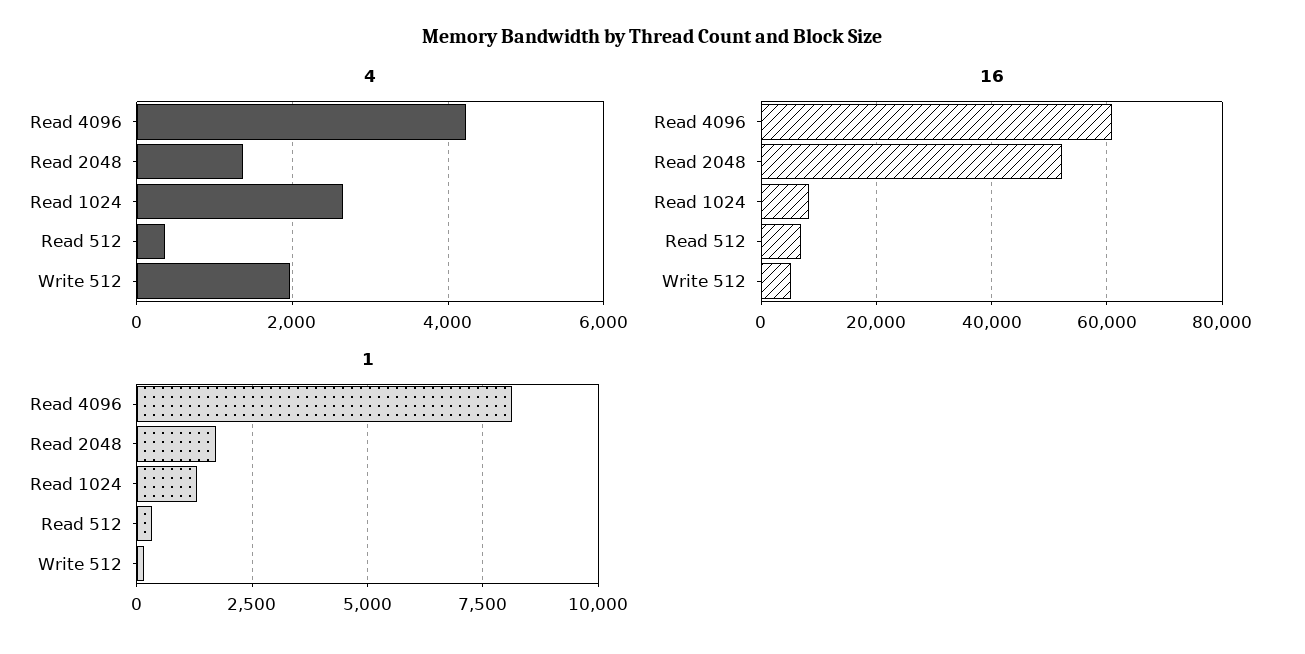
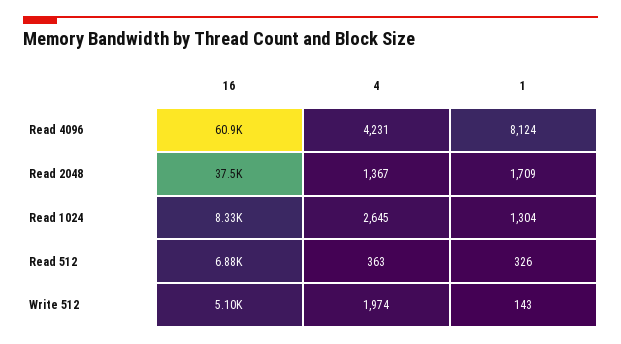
16, Read 2048: 52000 -> 37500

